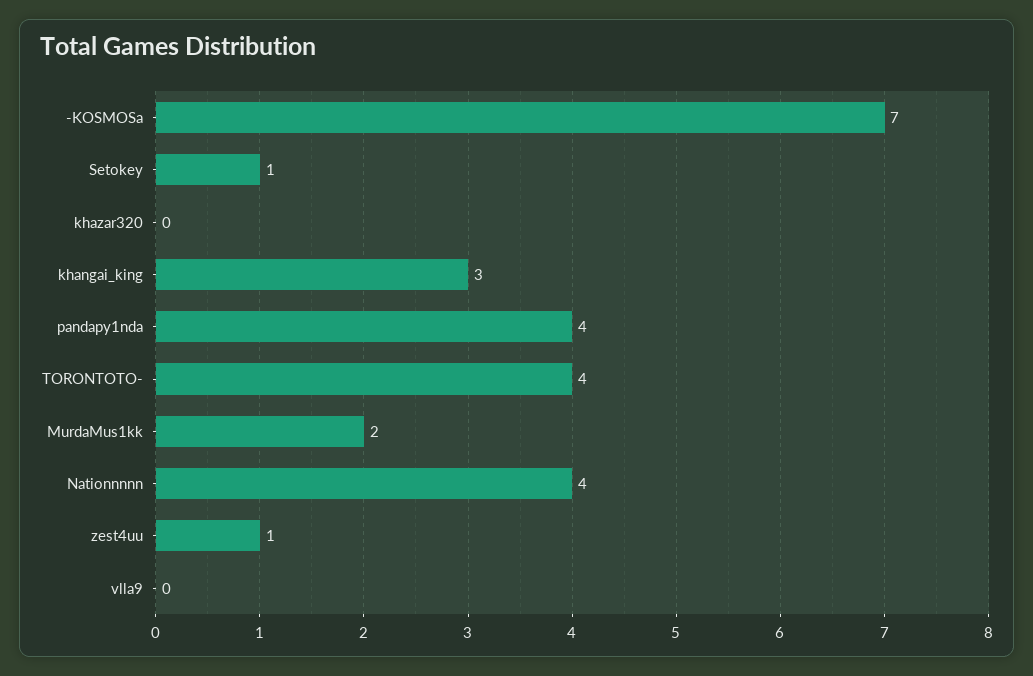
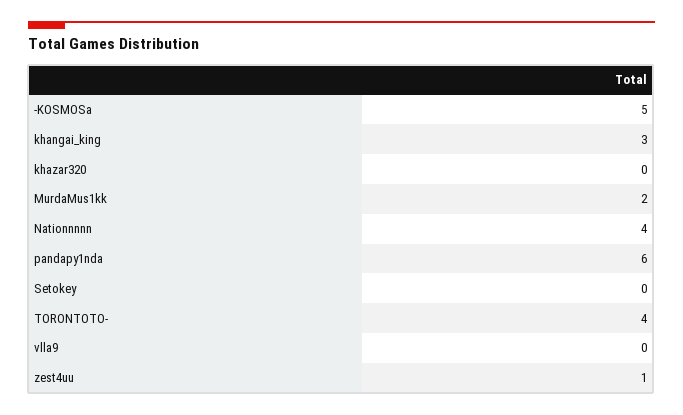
-KOSMOSa: 7 -> 5
Setokey: 1 -> 0
pandapy1nda: 4 -> 6

